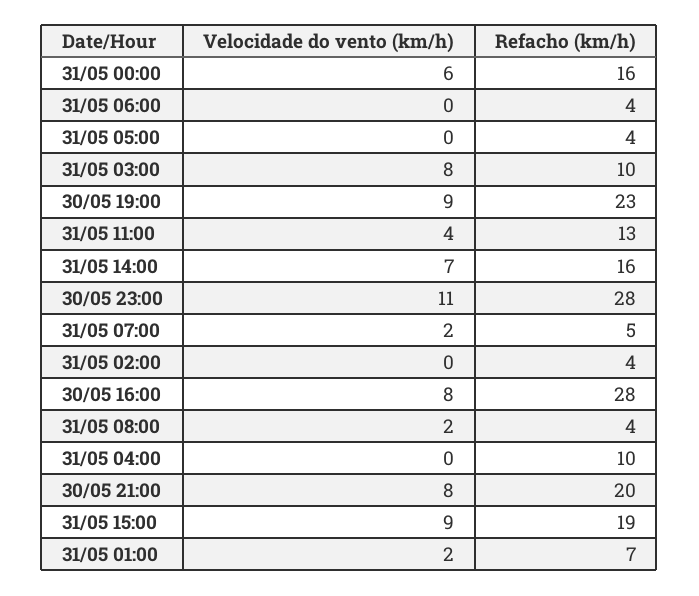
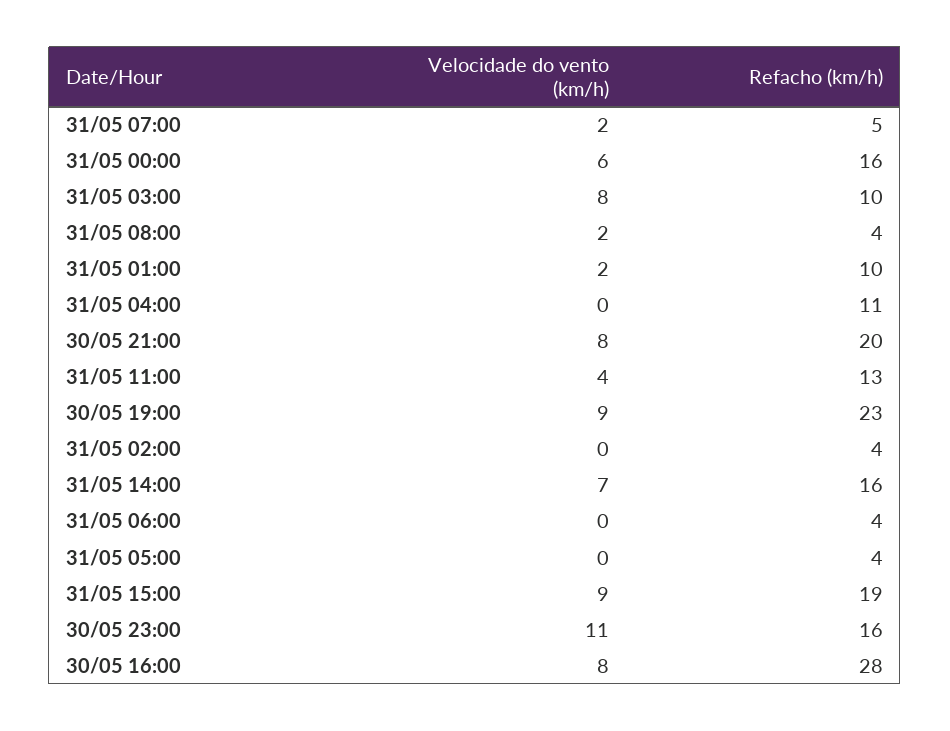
Refacho (km/h), 30/05 23:00: 28 -> 16
Refacho (km/h), 31/05 04:00: 10 -> 11
Refacho (km/h), 31/05 01:00: 7 -> 10

